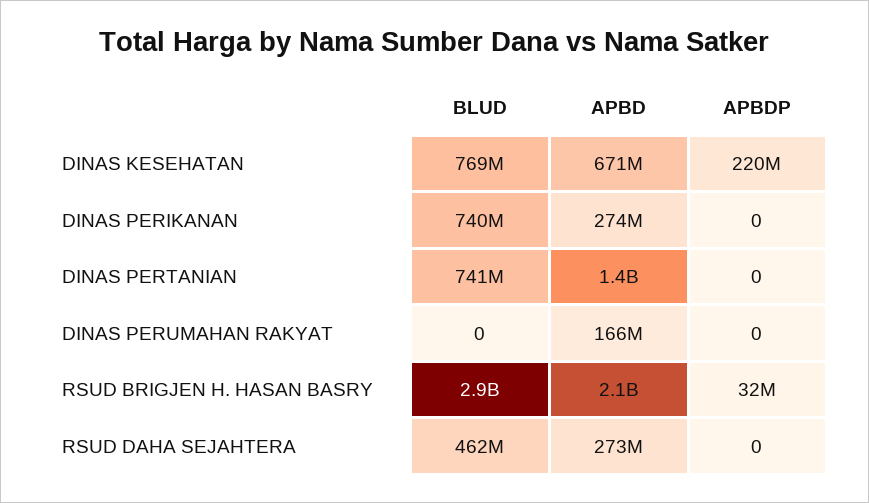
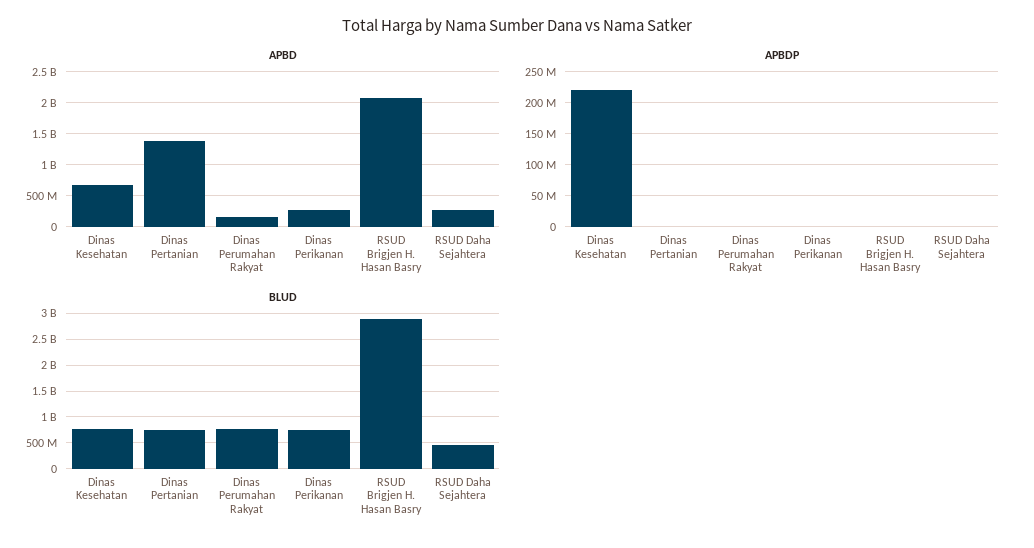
BLUD, DINAS PERUMAHAN RAKYAT: 0 -> 750000000
APBDP, RSUD BRIGJEN H. HASAN BASRY: 32000000 -> 0

